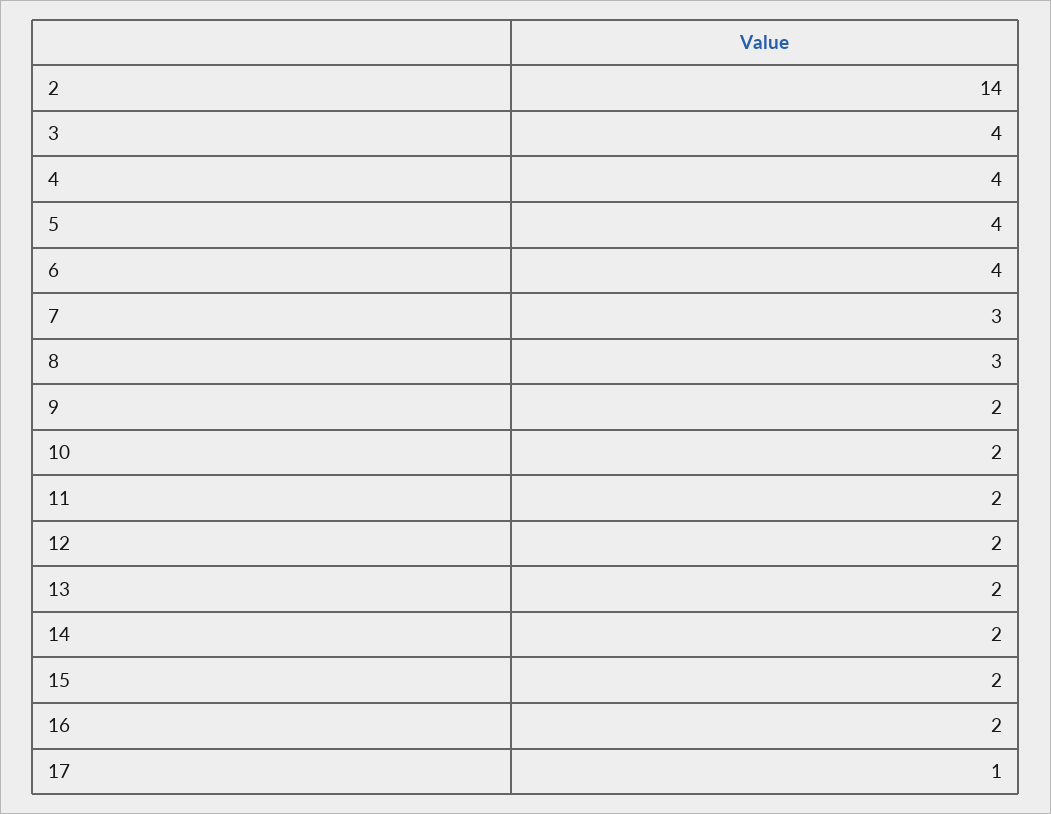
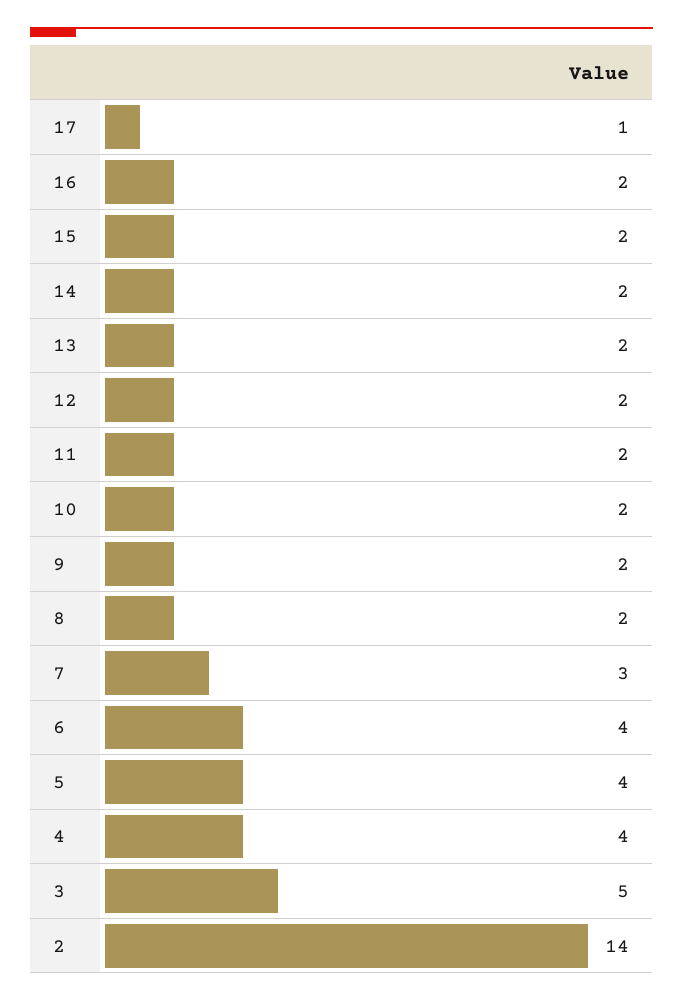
3: 4 -> 5
8: 3 -> 2

